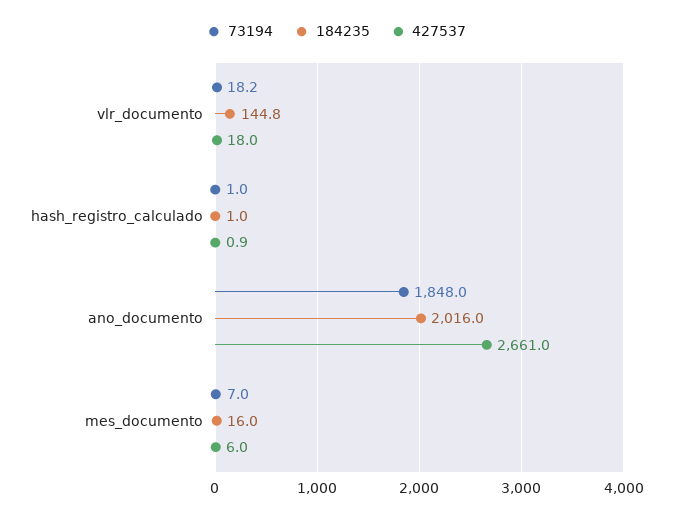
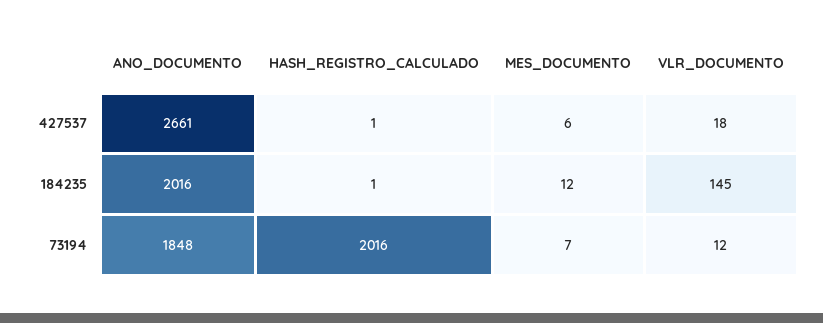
73194, vlr_documento: 18.2 -> 12
73194, hash_registro_calculado: 1 -> 2016
184235, mes_documento: 16 -> 12

